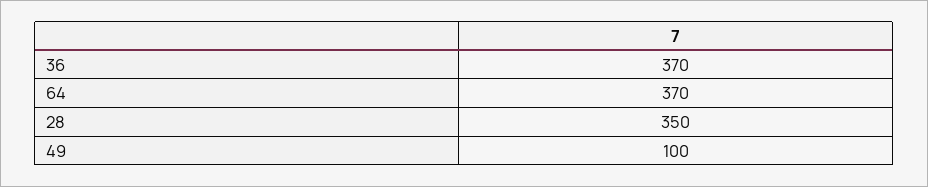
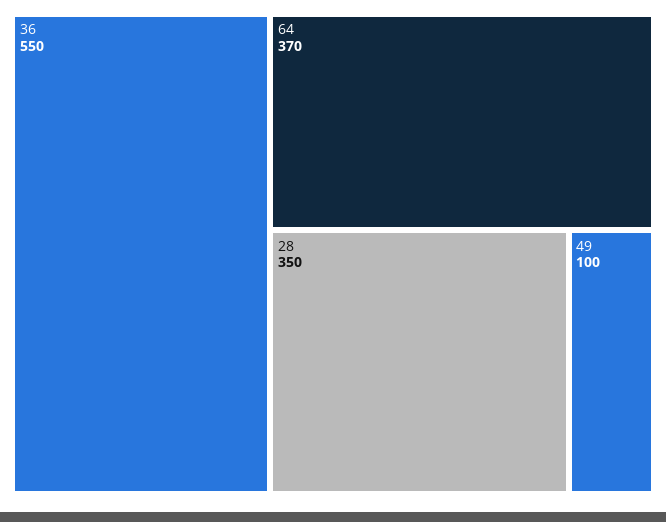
36: 370 -> 550

